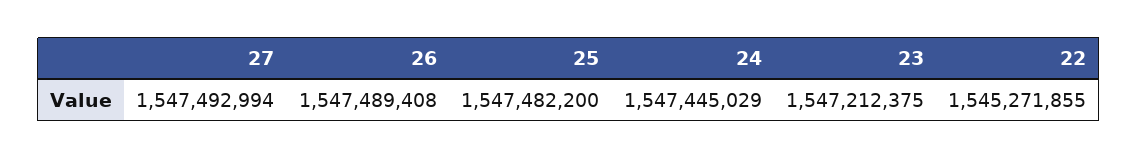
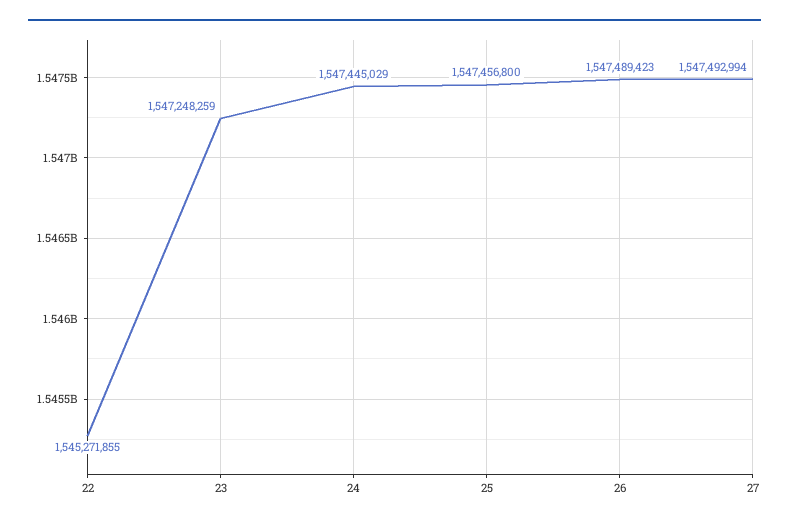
26: 1547489408 -> 1547489423
25: 1547482200 -> 1547456800
23: 1547212375 -> 1547248259

